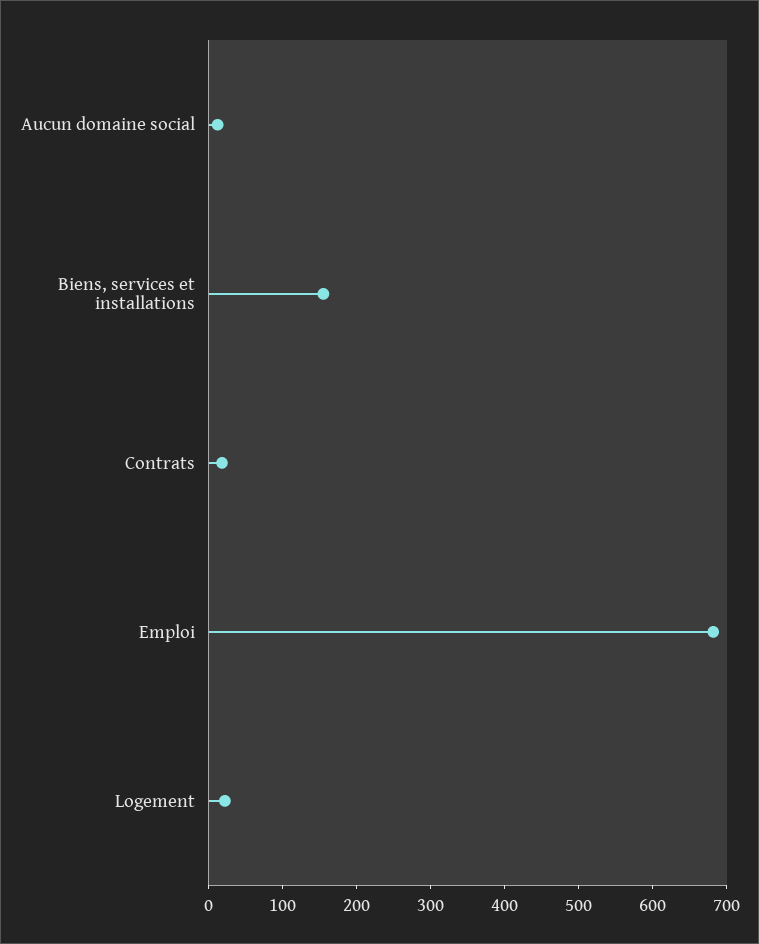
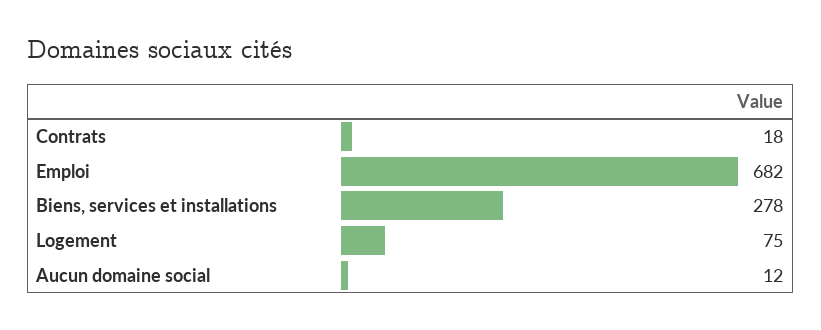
Biens, services et installations: 160 -> 278
Logement: 20 -> 75

